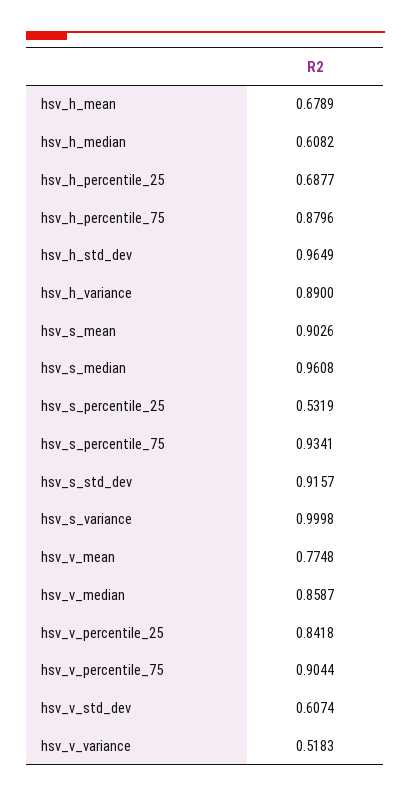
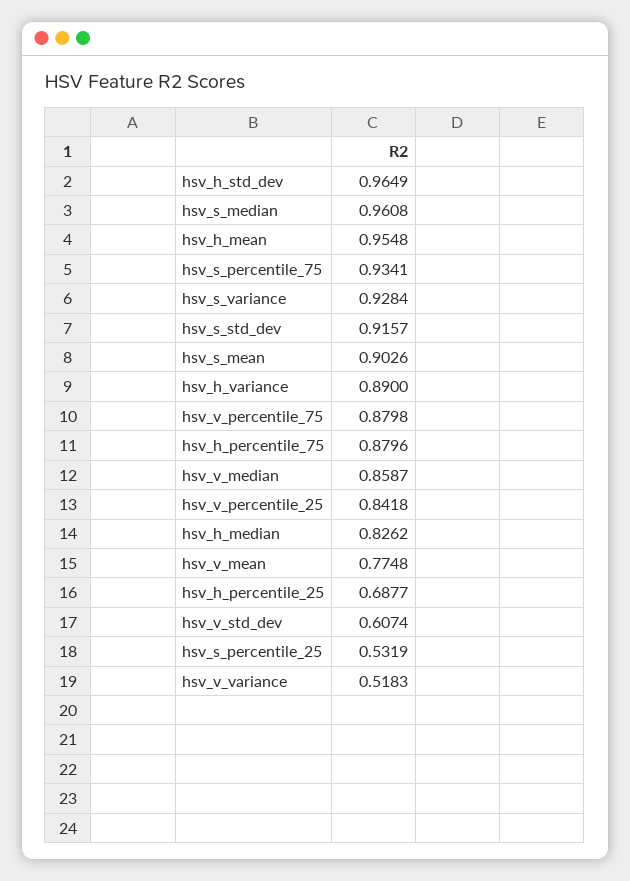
hsv_h_mean: 0.6789 -> 0.9548
hsv_h_median: 0.6082 -> 0.8262
hsv_s_variance: 0.9998 -> 0.9284
hsv_v_percentile_75: 0.9044 -> 0.8798

